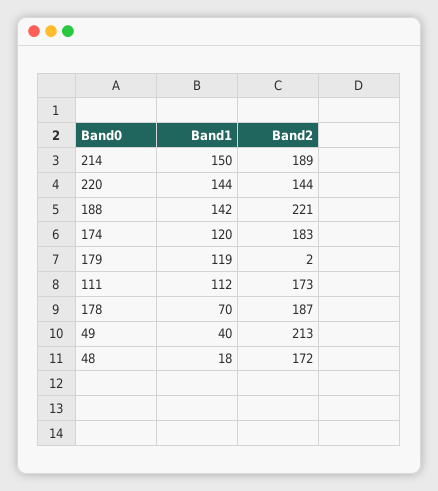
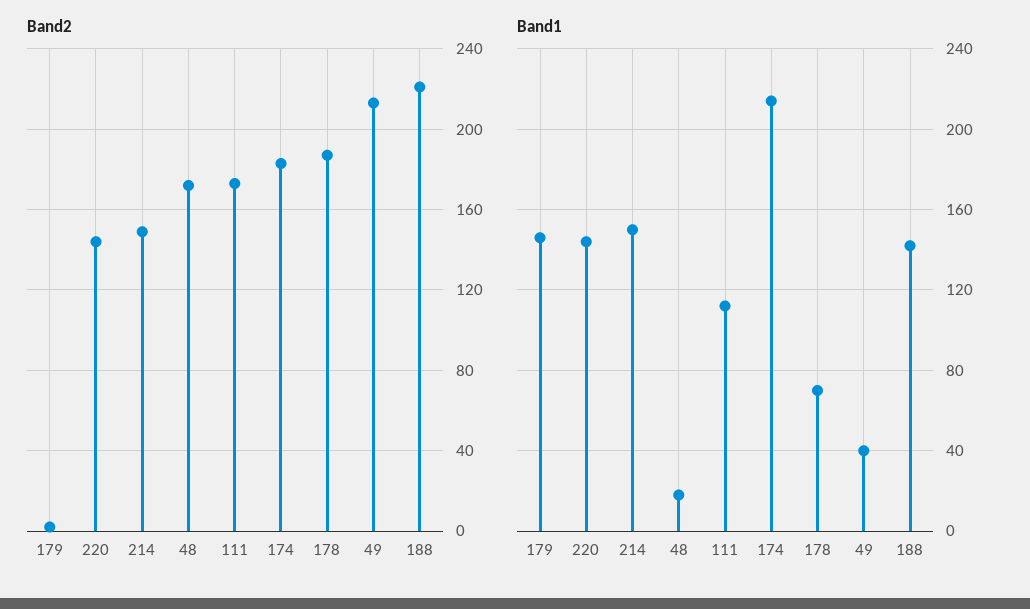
Band2, 214: 189 -> 150
Band1, 174: 120 -> 215
Band1, 179: 119 -> 145

